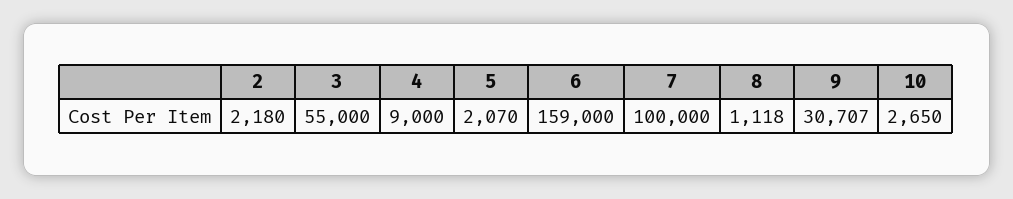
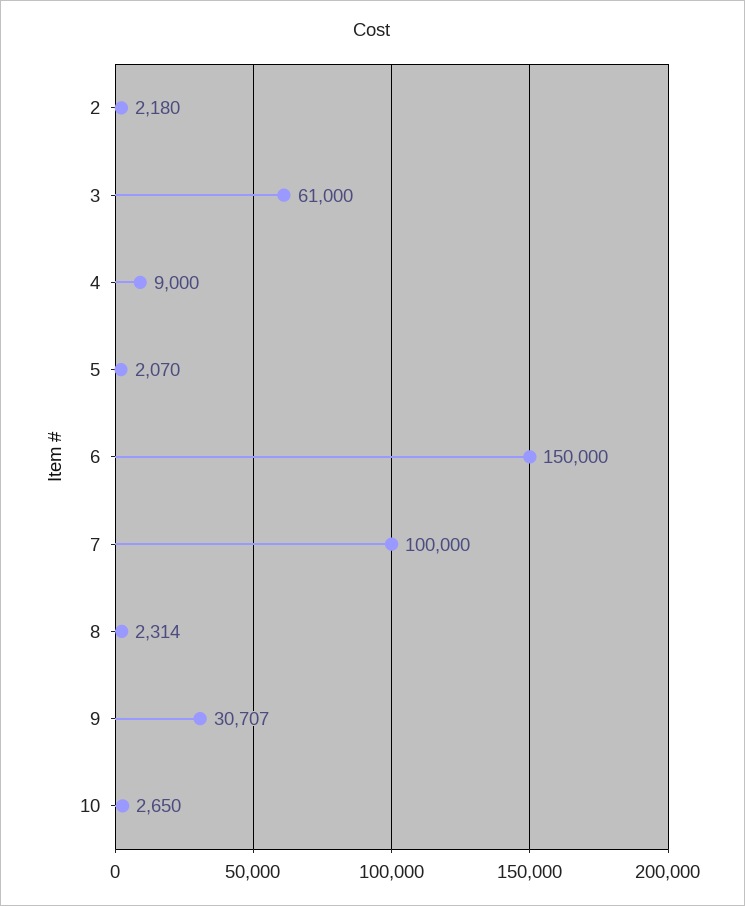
3: 55000 -> 61000
6: 159000 -> 150000
8: 1118 -> 2314

